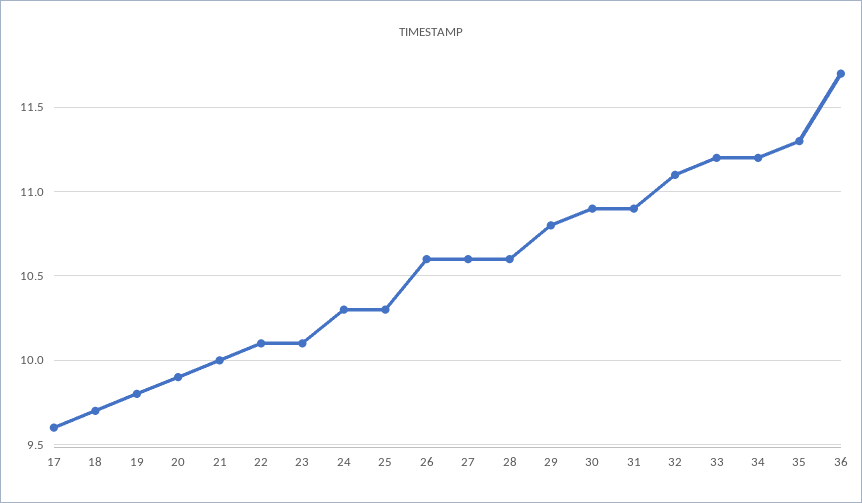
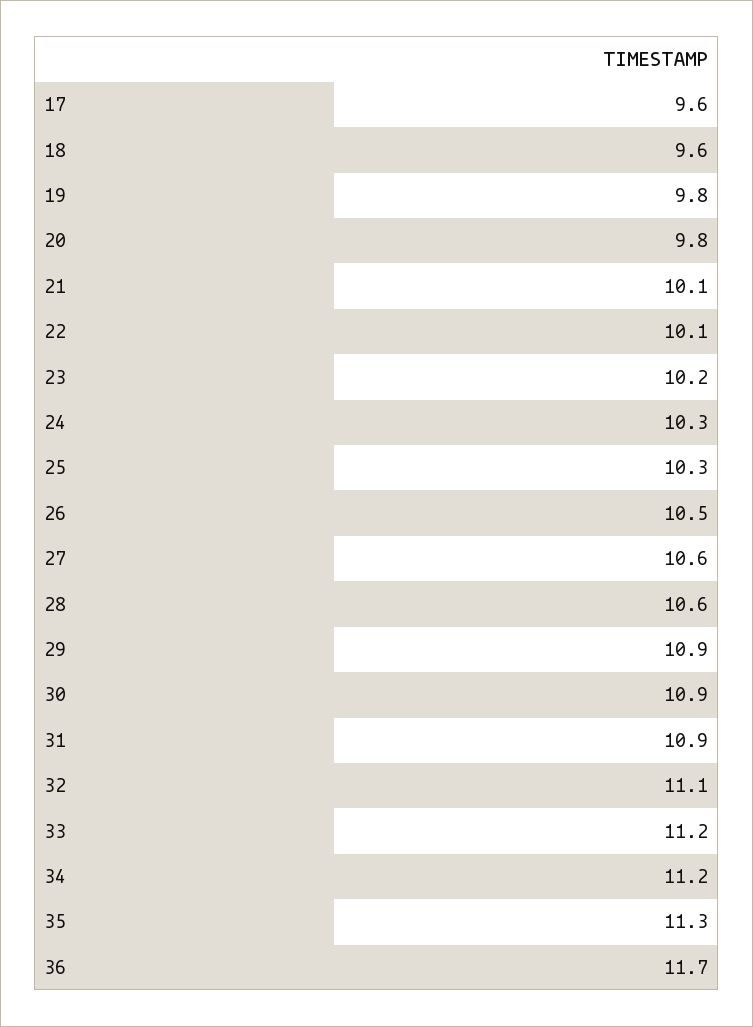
18: 9.7 -> 9.6
20: 9.9 -> 9.8
21: 10 -> 10.1
23: 10.1 -> 10.2
26: 10.6 -> 10.5
29: 10.8 -> 10.9

